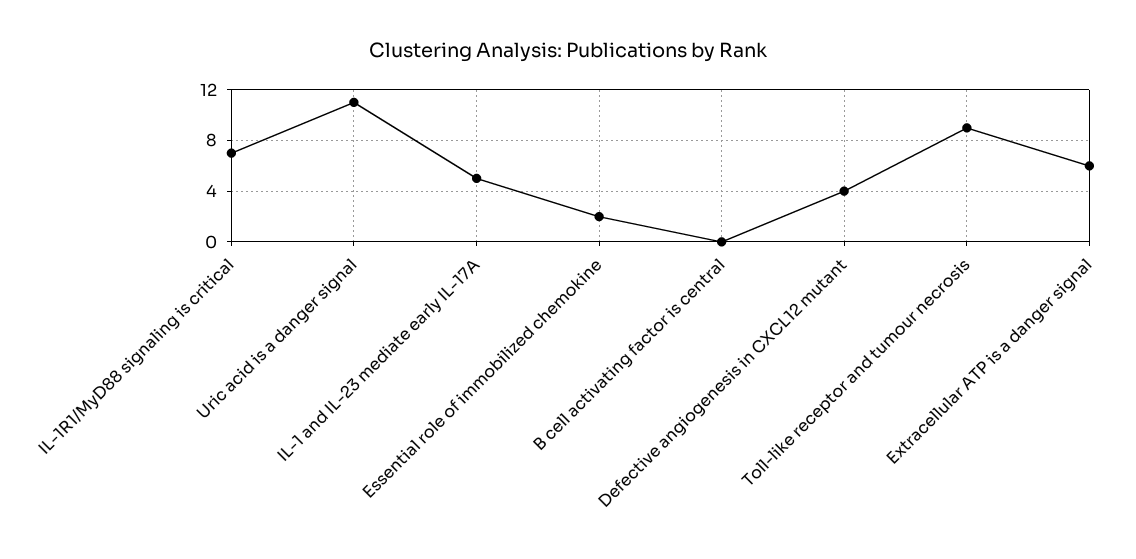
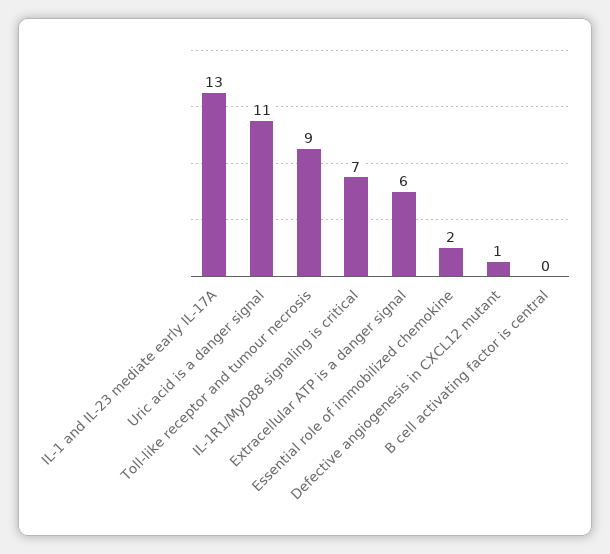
IL-1 and IL-23 mediate early IL-17A: 5 -> 13
Defective angiogenesis in CXCL12 mutant: 4 -> 1

